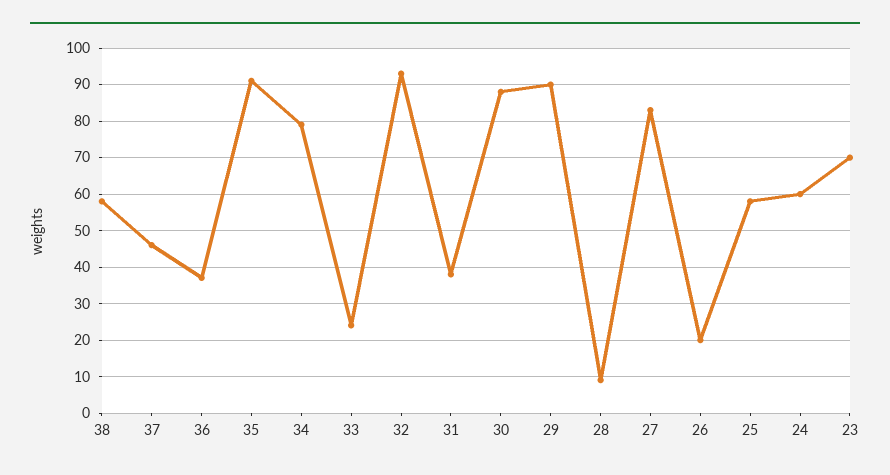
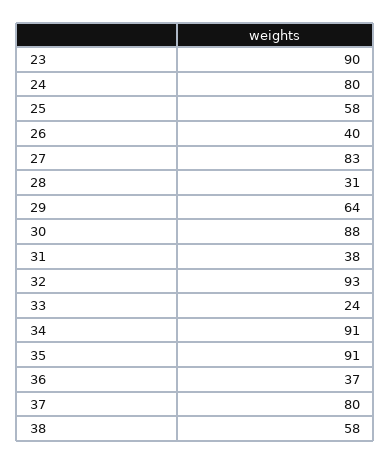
37: 45 -> 80
34: 80 -> 91
29: 90 -> 64
28: 10 -> 31
26: 20 -> 40
24: 60 -> 80
23: 70 -> 90

